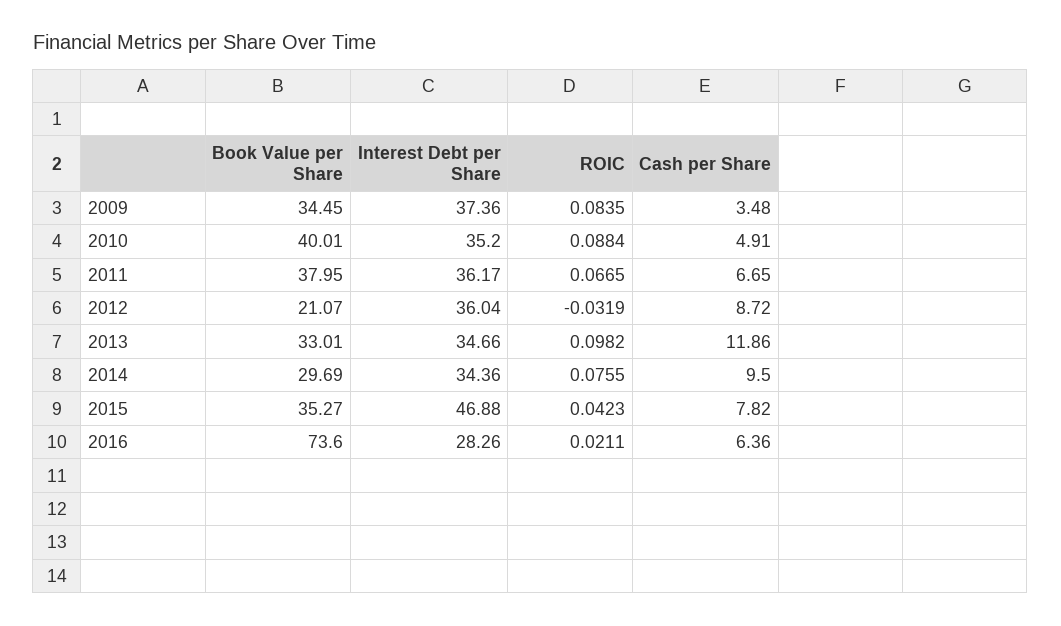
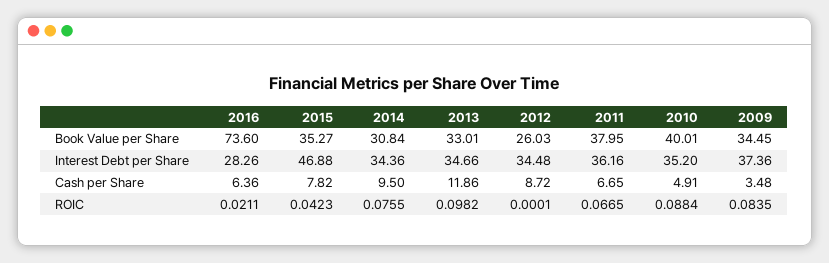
Interest Debt per Share, 2011: 36.17 -> 36.16
Book Value per Share, 2012: 21.07 -> 26.03
Interest Debt per Share, 2012: 36.04 -> 34.48
ROIC, 2012: -0.0319 -> 0.0001
Book Value per Share, 2014: 29.69 -> 30.84

